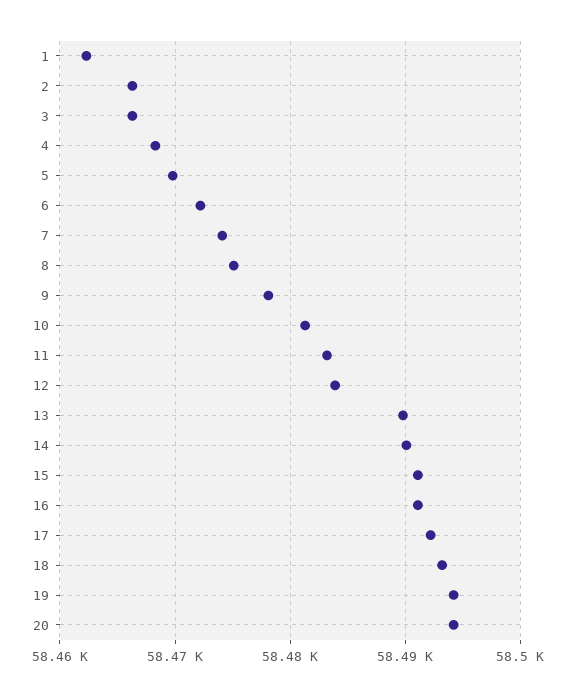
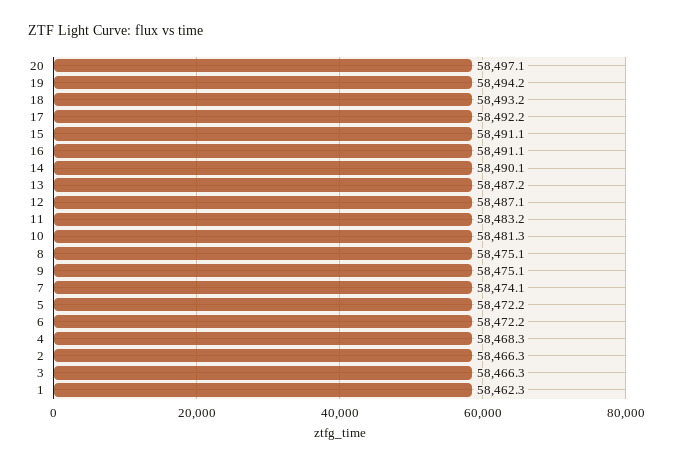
5: 58470 -> 58472.2
9: 58478 -> 58475.1
12: 58484 -> 58487.1
13: 58490 -> 58487.2
20: 58494 -> 58497.1

